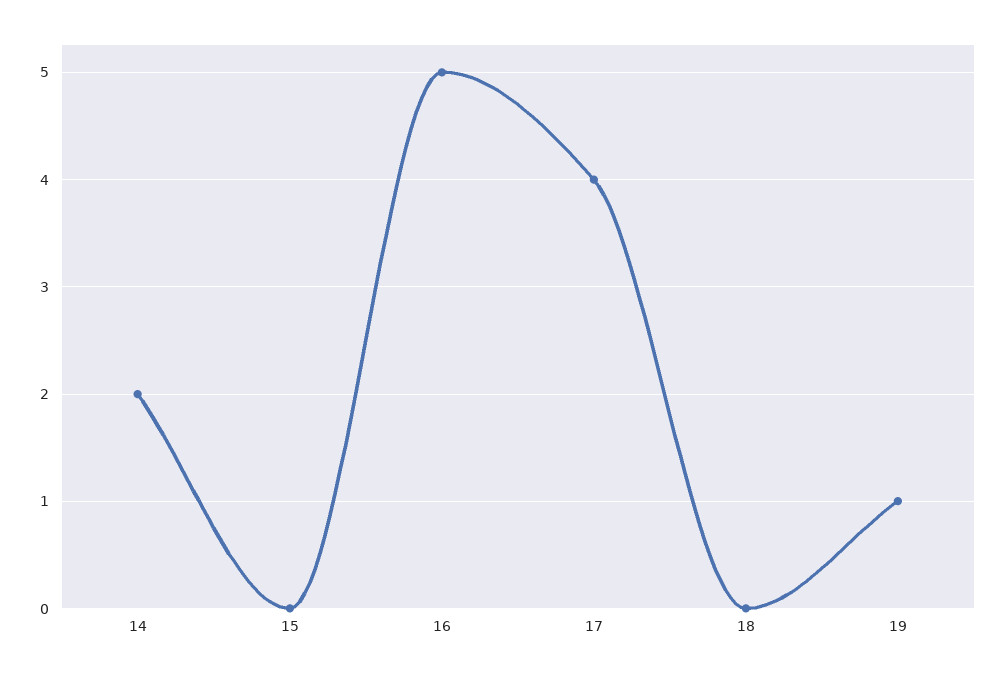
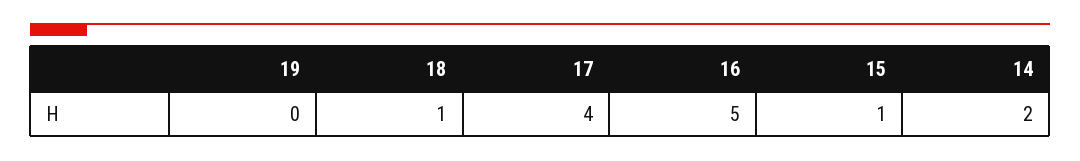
15: 0 -> 1
18: 0 -> 1
19: 1 -> 0

